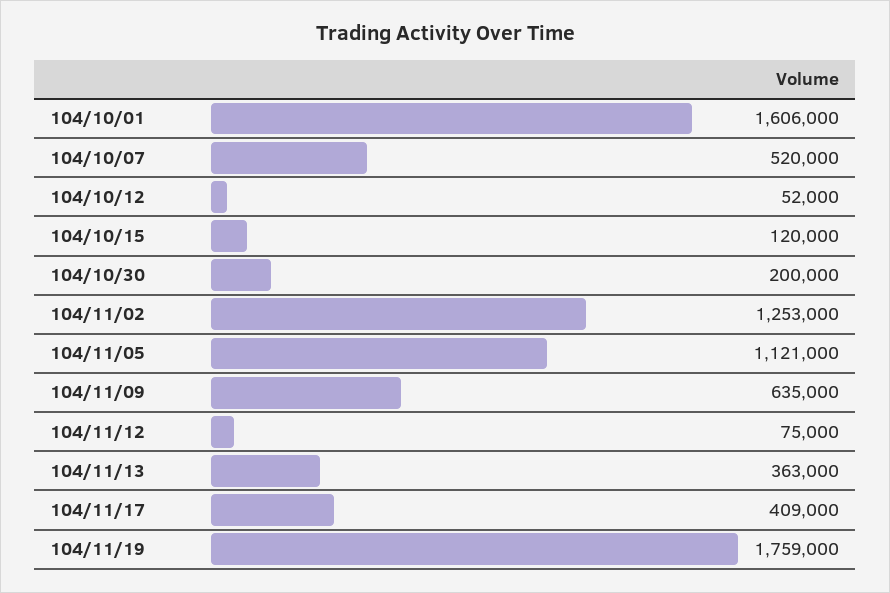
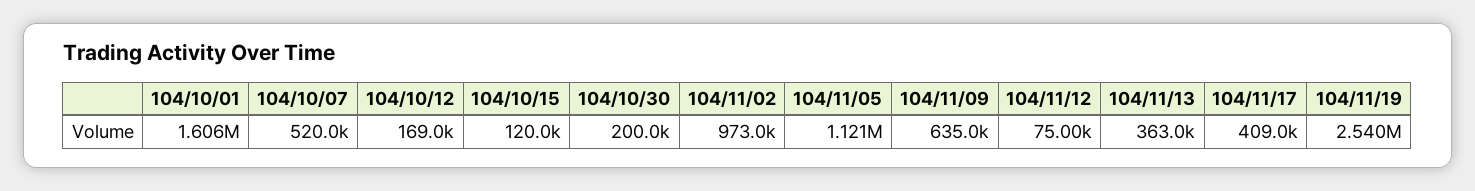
104/10/12: 52000 -> 169000
104/11/02: 1253000 -> 973000
104/11/19: 1759000 -> 2540000

